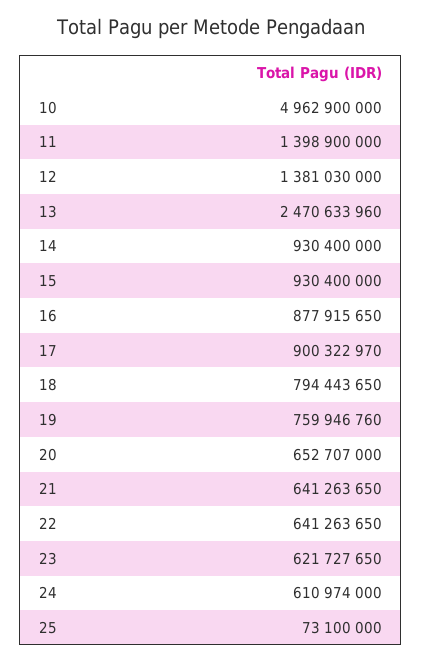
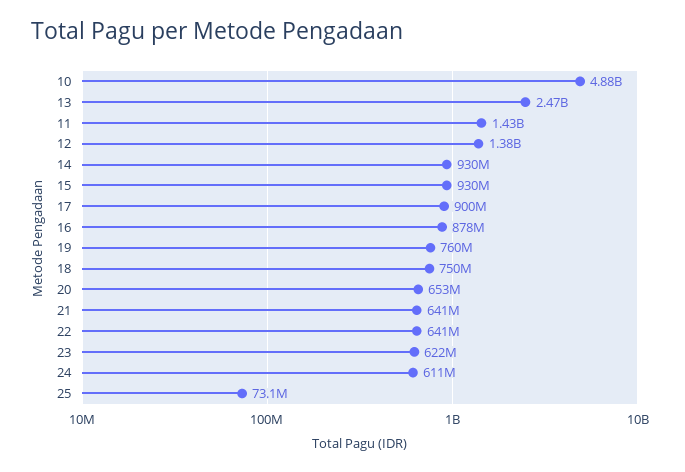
10: 4962900000 -> 4880000000
11: 1398900000 -> 1430000000
18: 794443650 -> 750000000

